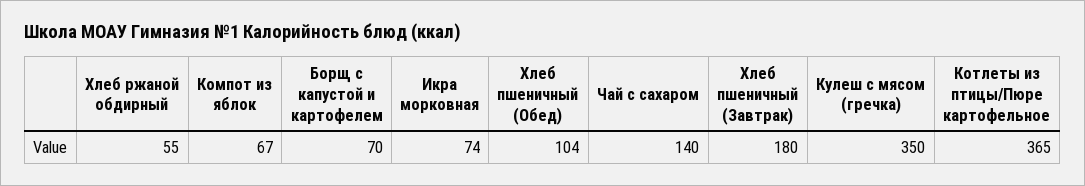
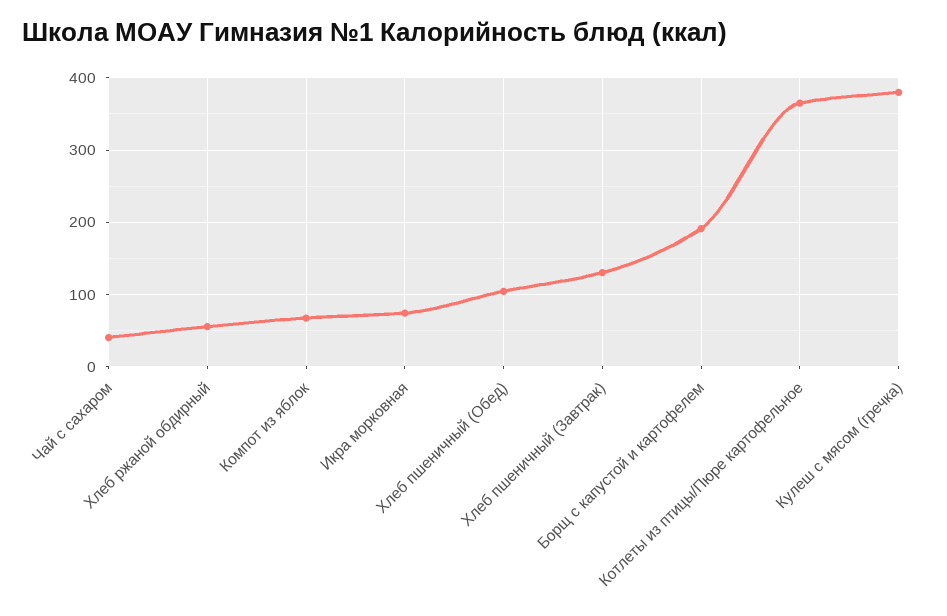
Борщ с капустой и картофелем: 70 -> 190
Чай с сахаром: 140 -> 40
Хлеб пшеничный (Завтрак): 180 -> 130
Кулеш с мясом (гречка): 350 -> 380

